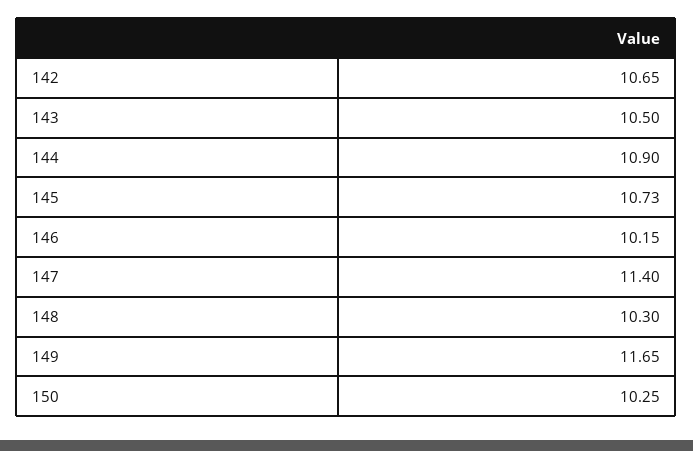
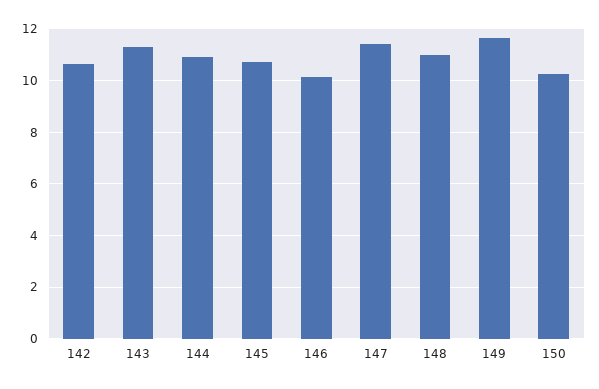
143: 10.5 -> 11.25
148: 10.3 -> 11

